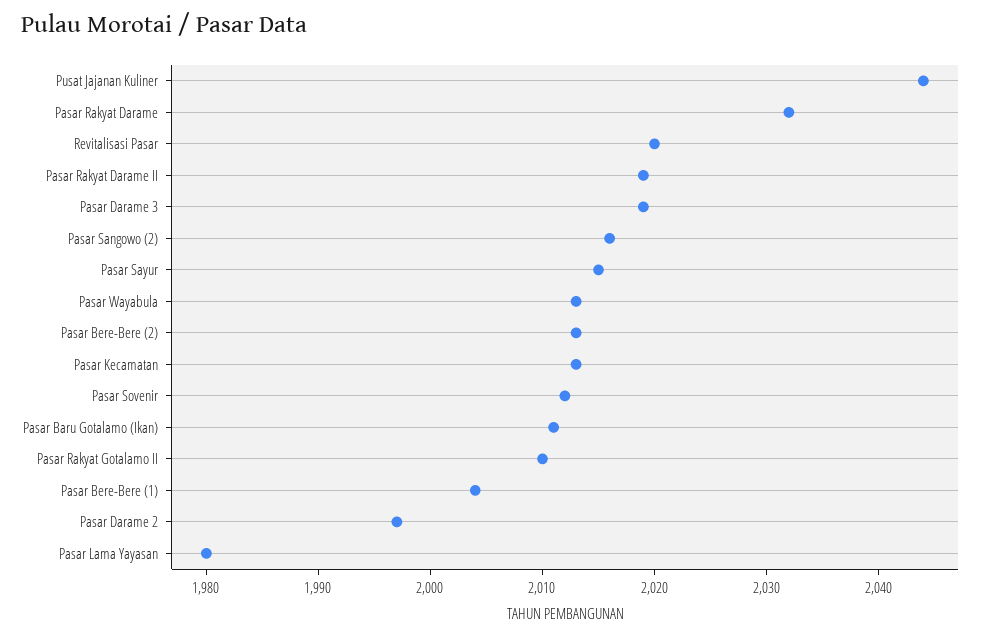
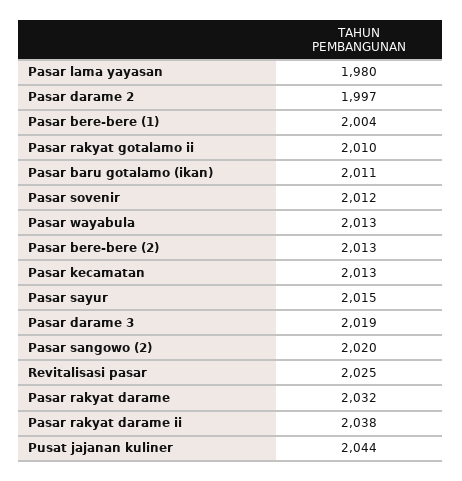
Revitalisasi Pasar: 2020 -> 2025
Pasar Rakyat Darame II: 2019 -> 2038
Pasar Sangowo (2): 2016 -> 2020

